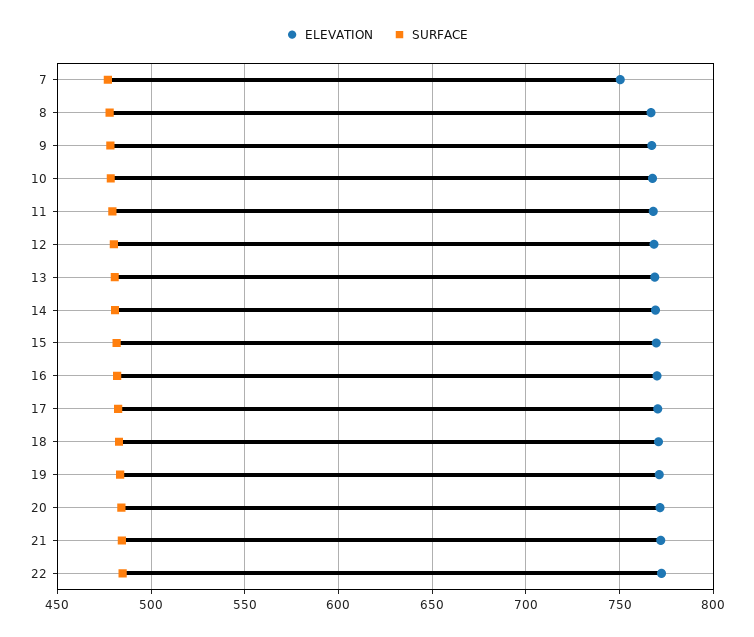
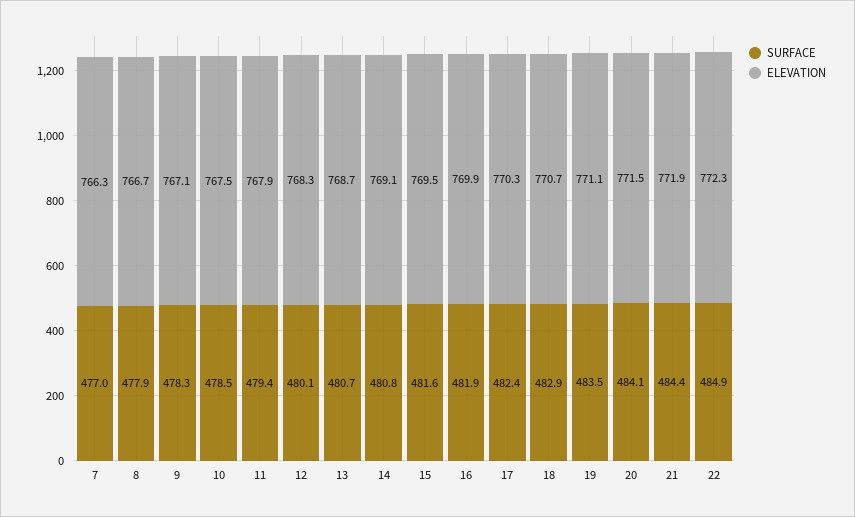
ELEVATION, 7: 750 -> 766.3

